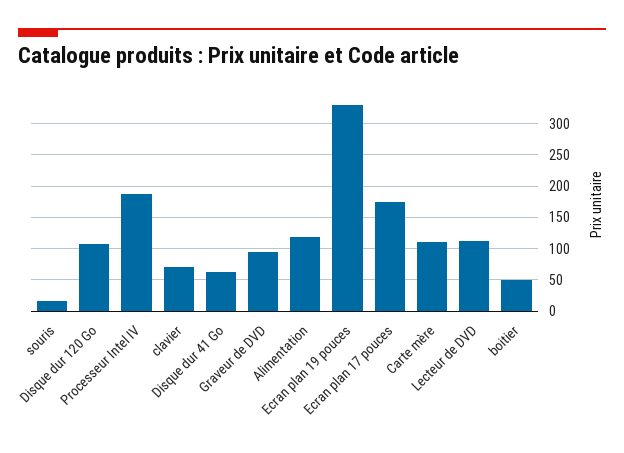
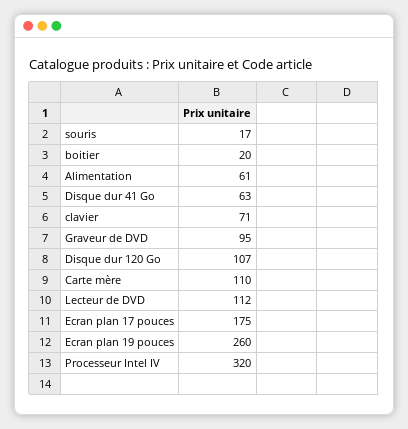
Processeur Intel IV: 190 -> 320
Alimentation: 120 -> 61
Ecran plan 19 pouces: 330 -> 260
boitier: 50 -> 20

